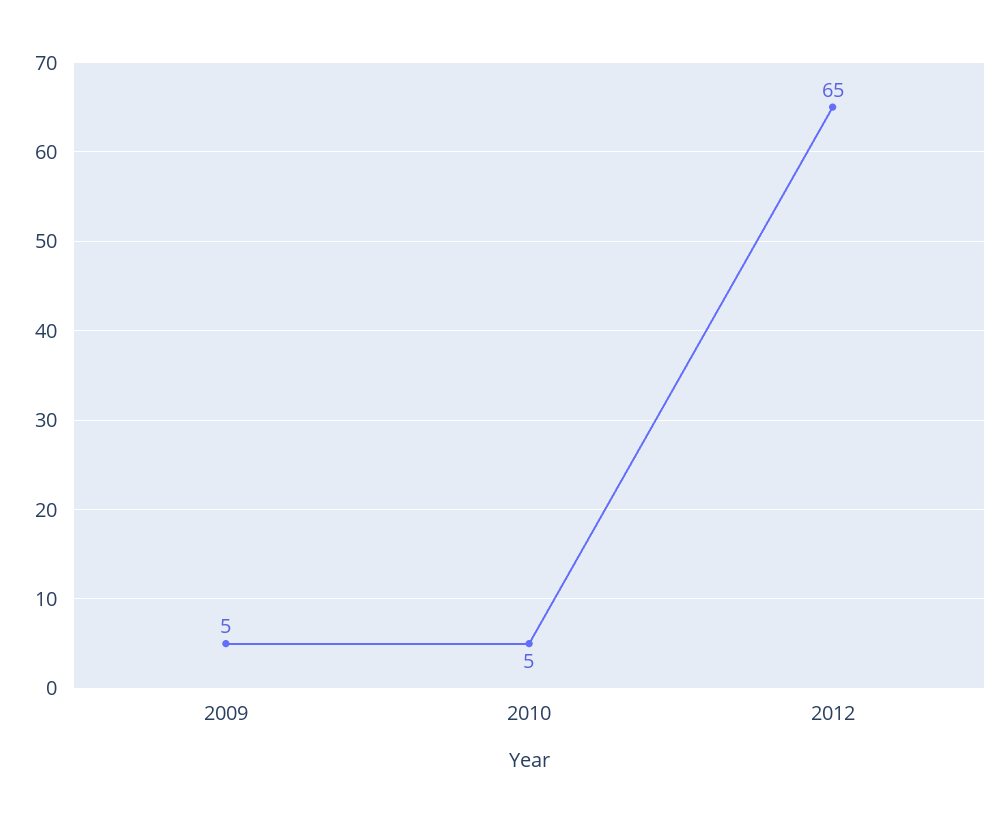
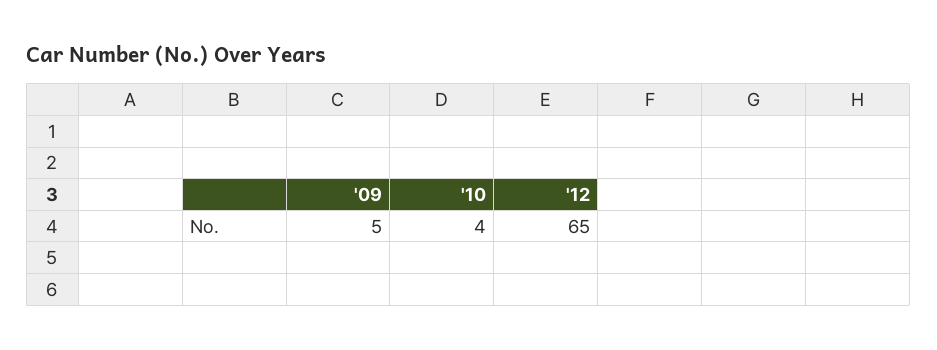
2010: 5 -> 4

